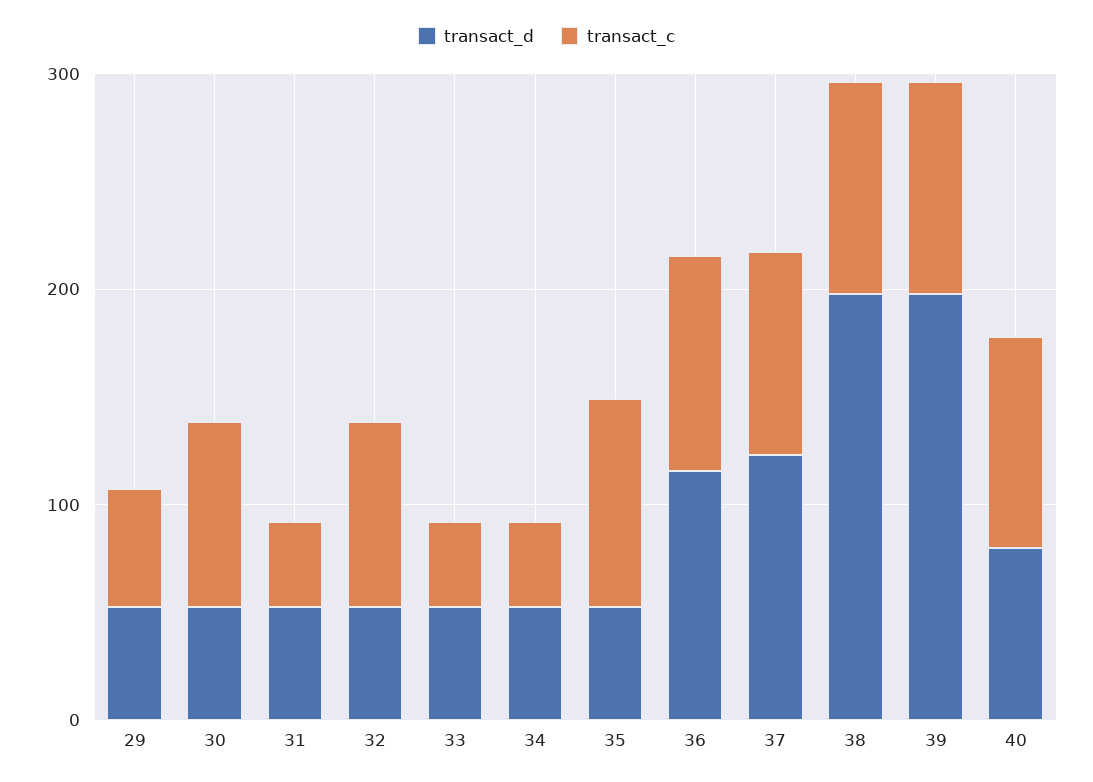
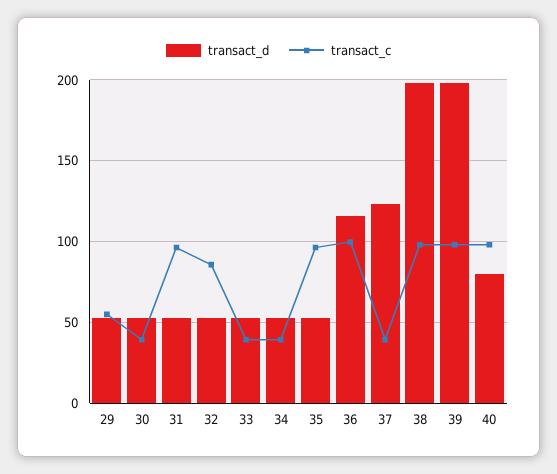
transact_c, 30: 80 -> 40
transact_c, 31: 40 -> 95
transact_c, 37: 100 -> 40

